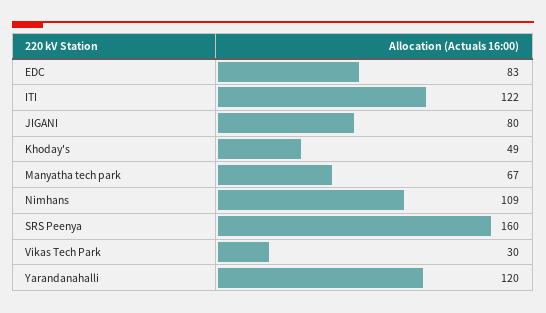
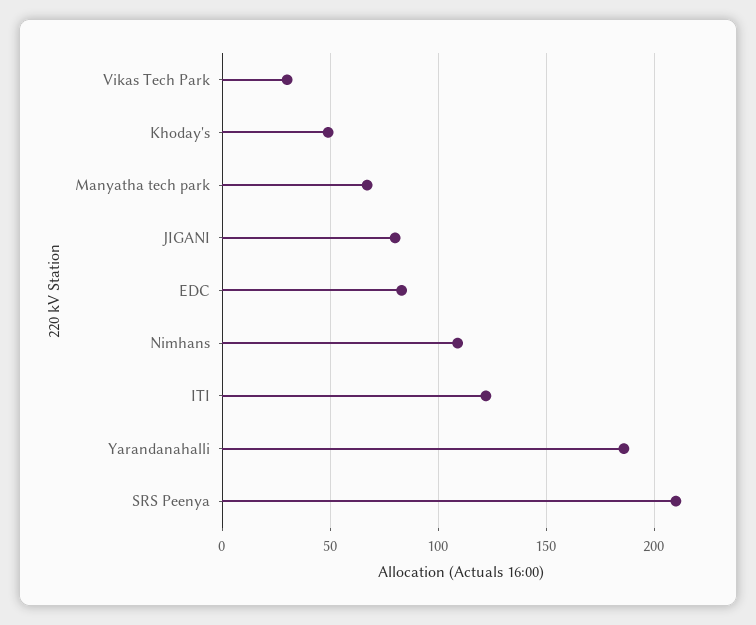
SRS Peenya: 160 -> 210
Yarandanahalli: 120 -> 185

